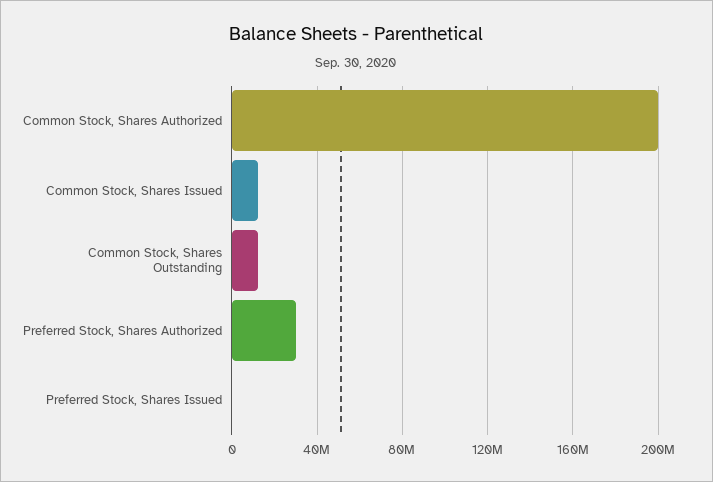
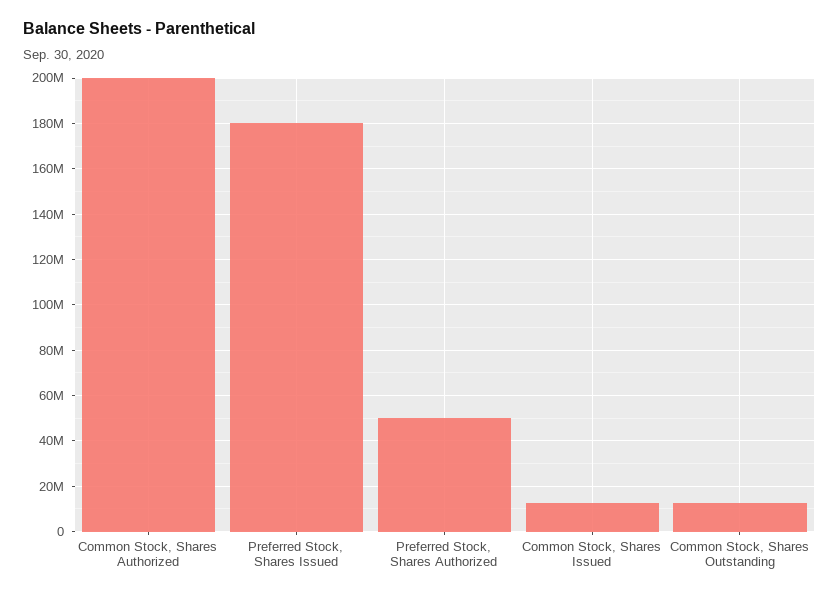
Preferred Stock, Shares Authorized: 30000000 -> 50000000
Preferred Stock, Shares Issued: 0 -> 180000000

